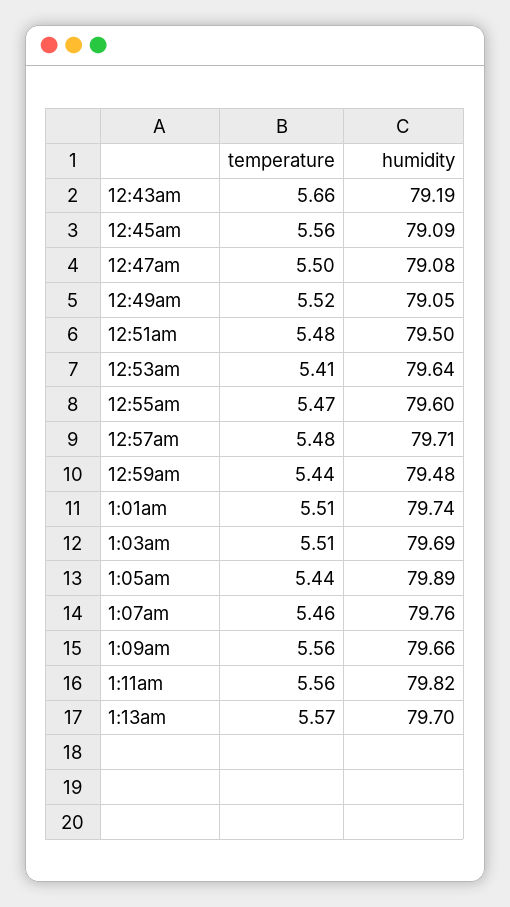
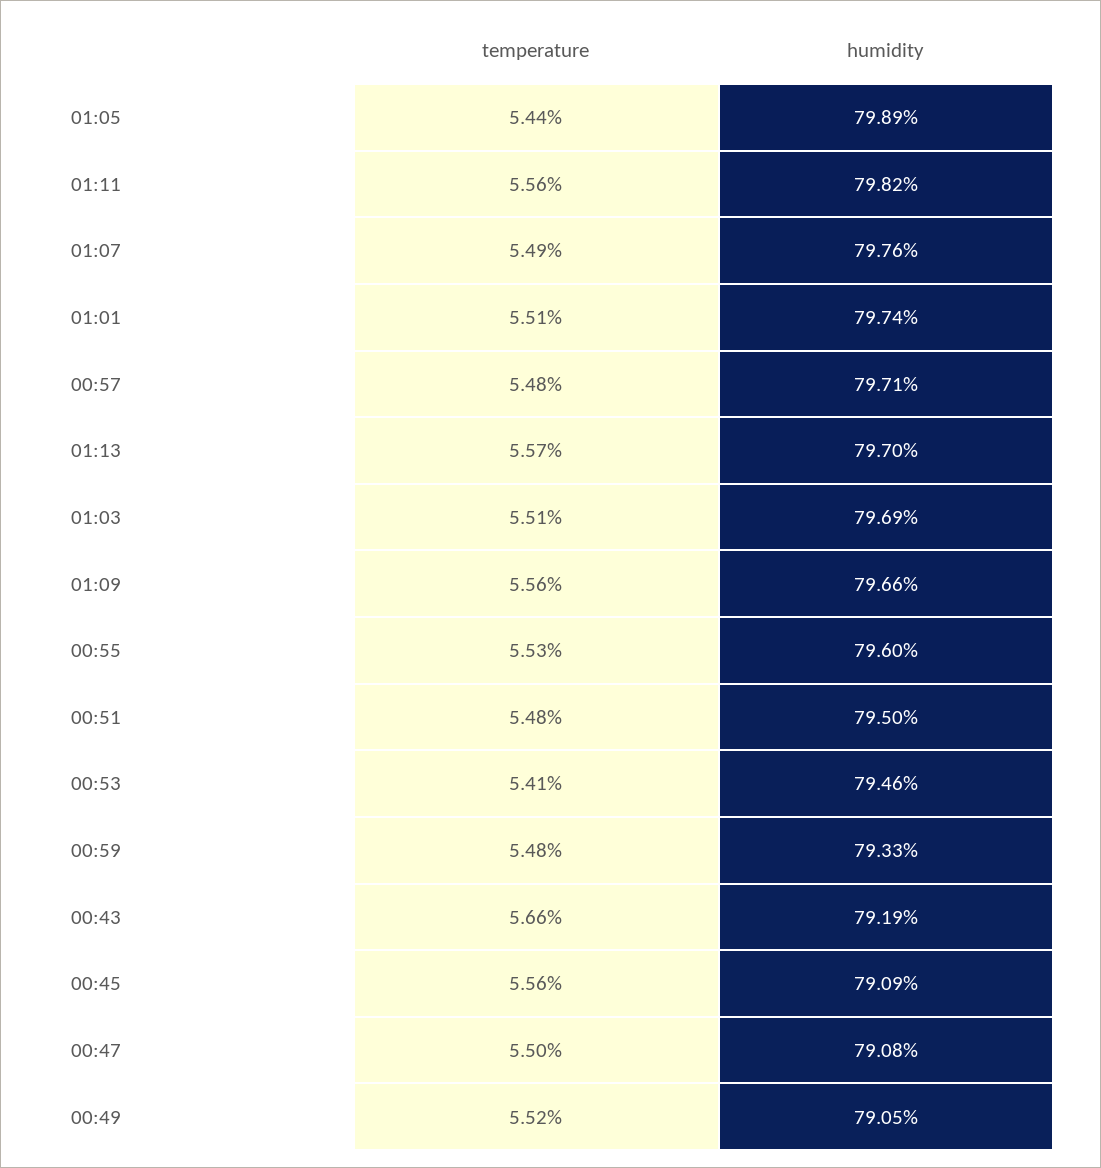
humidity, 12:53am: 79.64 -> 79.46
temperature, 12:55am: 5.47 -> 5.53
temperature, 12:59am: 5.44 -> 5.48
humidity, 12:59am: 79.48 -> 79.33
temperature, 1:07am: 5.46 -> 5.49

